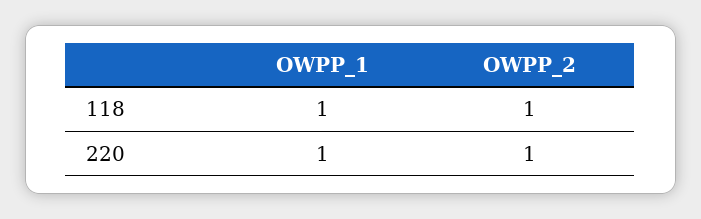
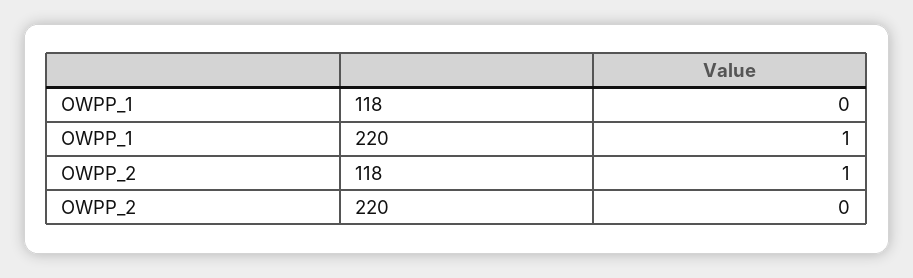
OWPP_1, 118: 1 -> 0
OWPP_2, 220: 1 -> 0

